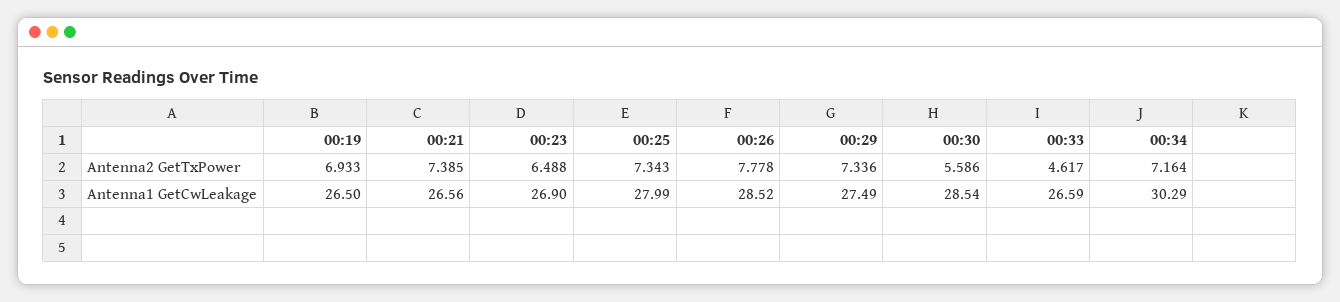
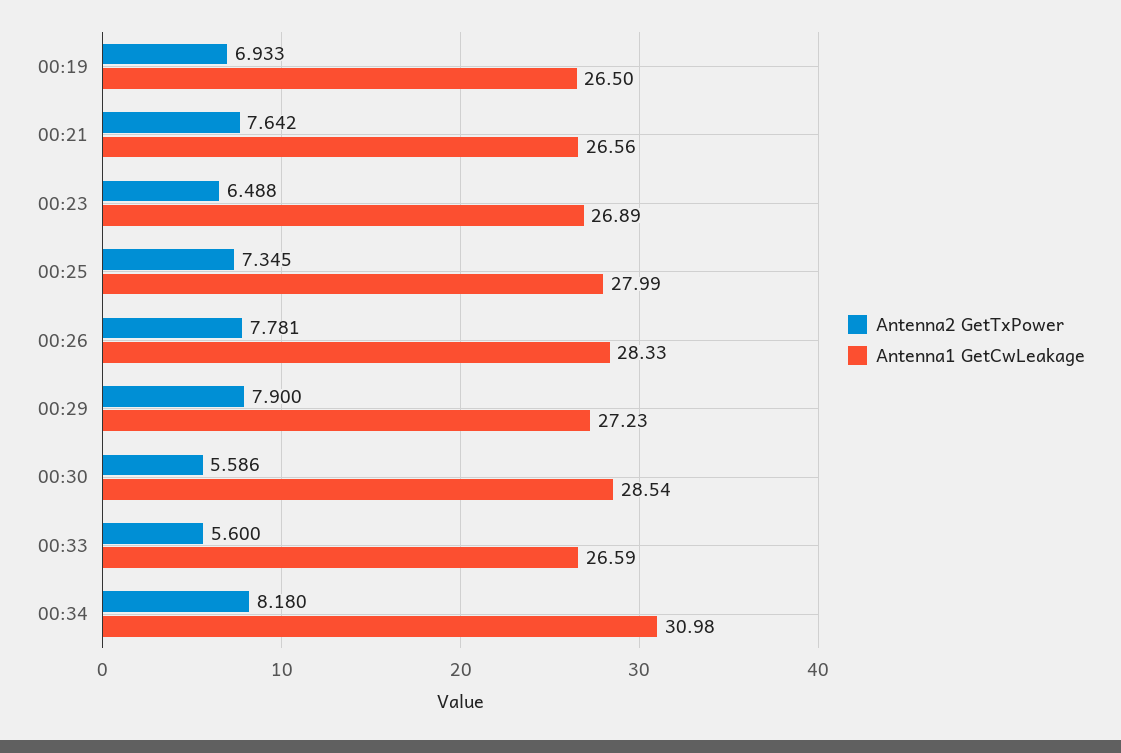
Antenna2 GetTxPower, 00:21: 7.385 -> 7.642
Antenna2 GetTxPower, 00:25: 7.343 -> 7.345
Antenna2 GetTxPower, 00:26: 7.778 -> 7.781
Antenna2 GetTxPower, 00:29: 7.336 -> 7.9
Antenna2 GetTxPower, 00:33: 4.617 -> 5.6
Antenna2 GetTxPower, 00:34: 7.164 -> 8.18
Antenna1 GetCwLeakage, 00:23: 26.9 -> 26.89
Antenna1 GetCwLeakage, 00:26: 28.52 -> 28.33
Antenna1 GetCwLeakage, 00:29: 27.49 -> 27.23
Antenna1 GetCwLeakage, 00:34: 30.29 -> 30.98

